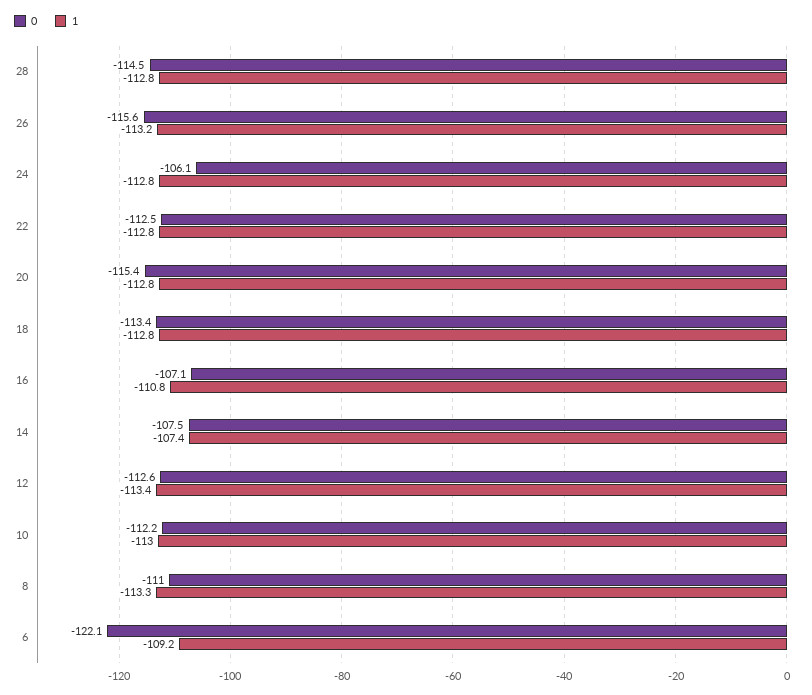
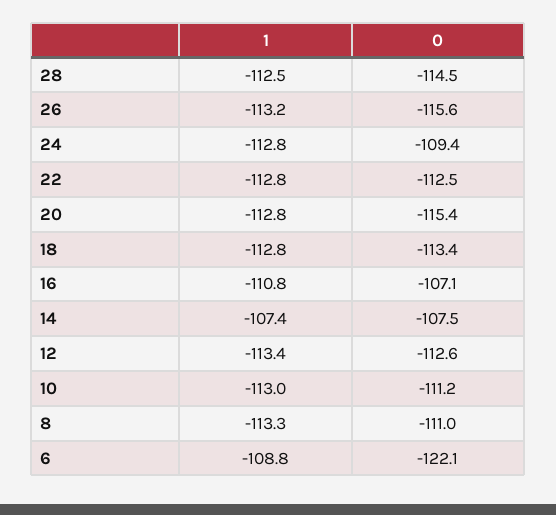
1, 28: -112.8 -> -112.5
0, 24: -106.1 -> -109.4
0, 10: -112.2 -> -111.2
1, 6: -109.2 -> -108.8

